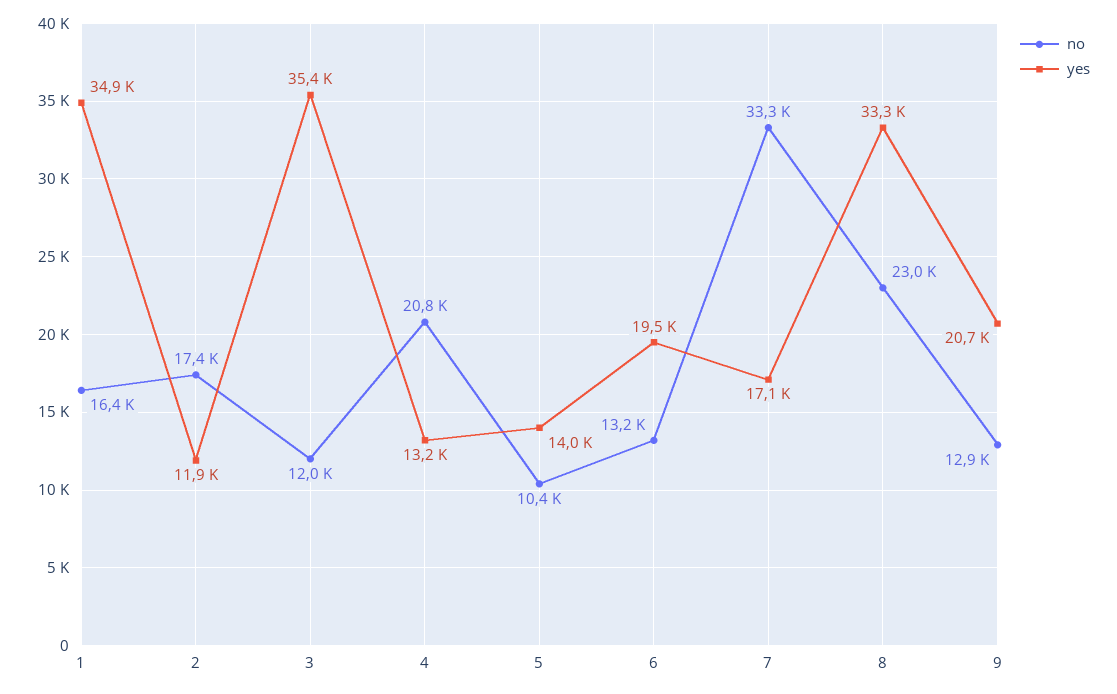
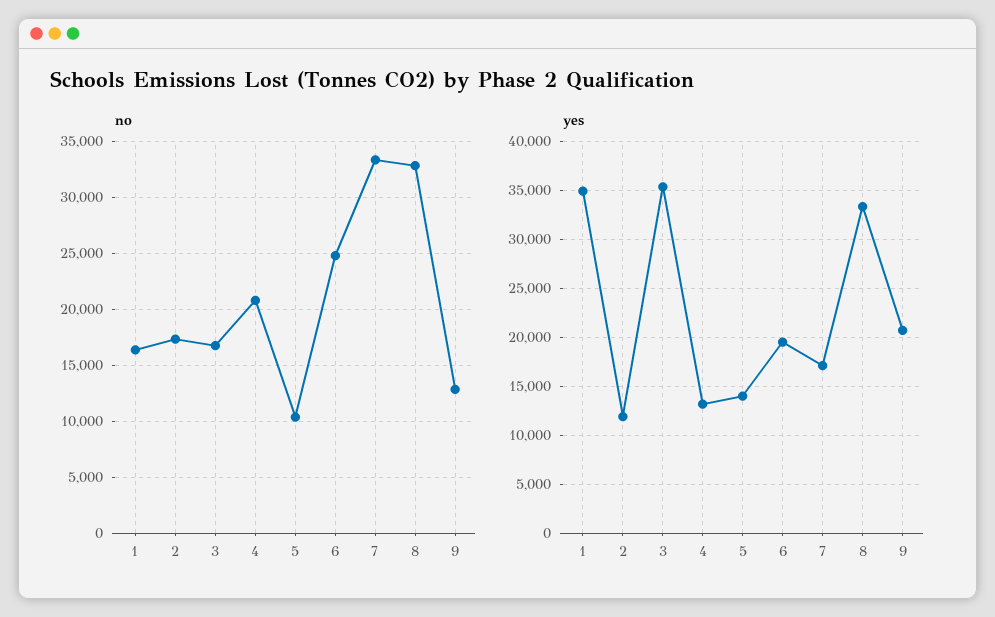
no, 3: 12000 -> 17000
no, 6: 13200 -> 25000
no, 8: 23000 -> 33000

